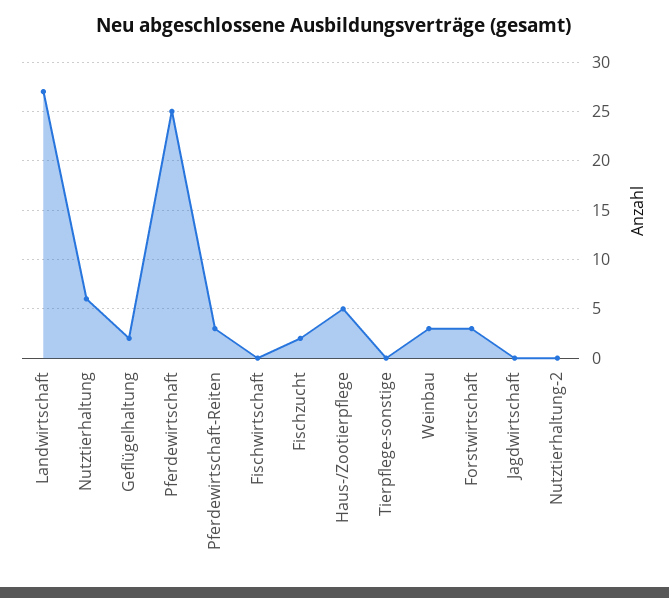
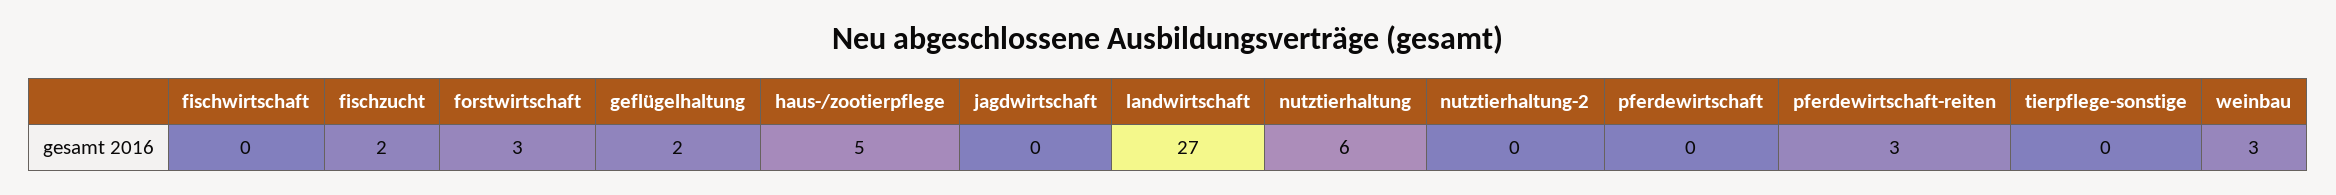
Pferdewirtschaft: 25 -> 0

